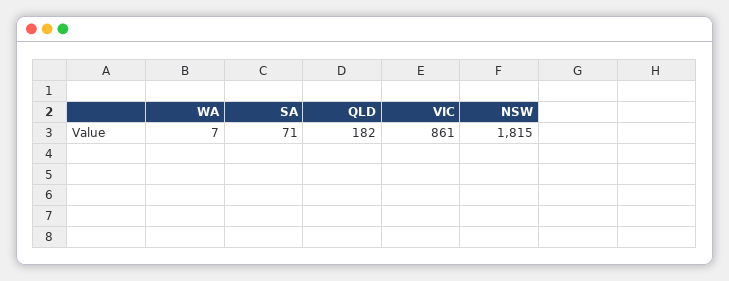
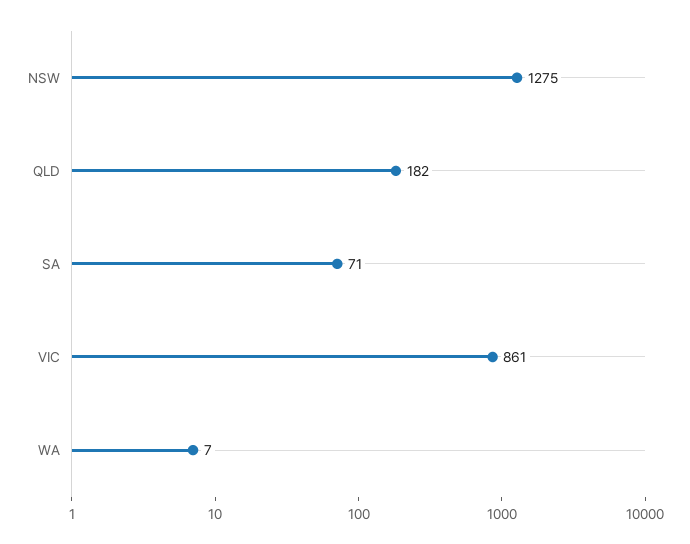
NSW: 1815 -> 1275

